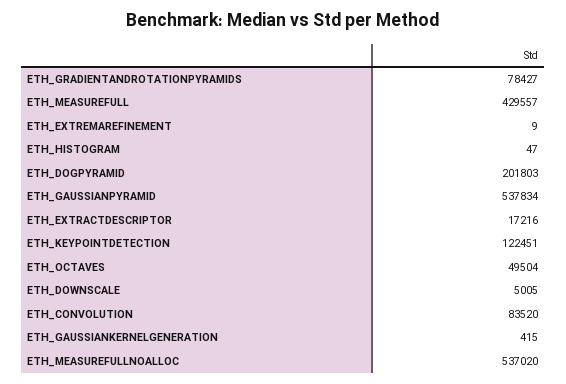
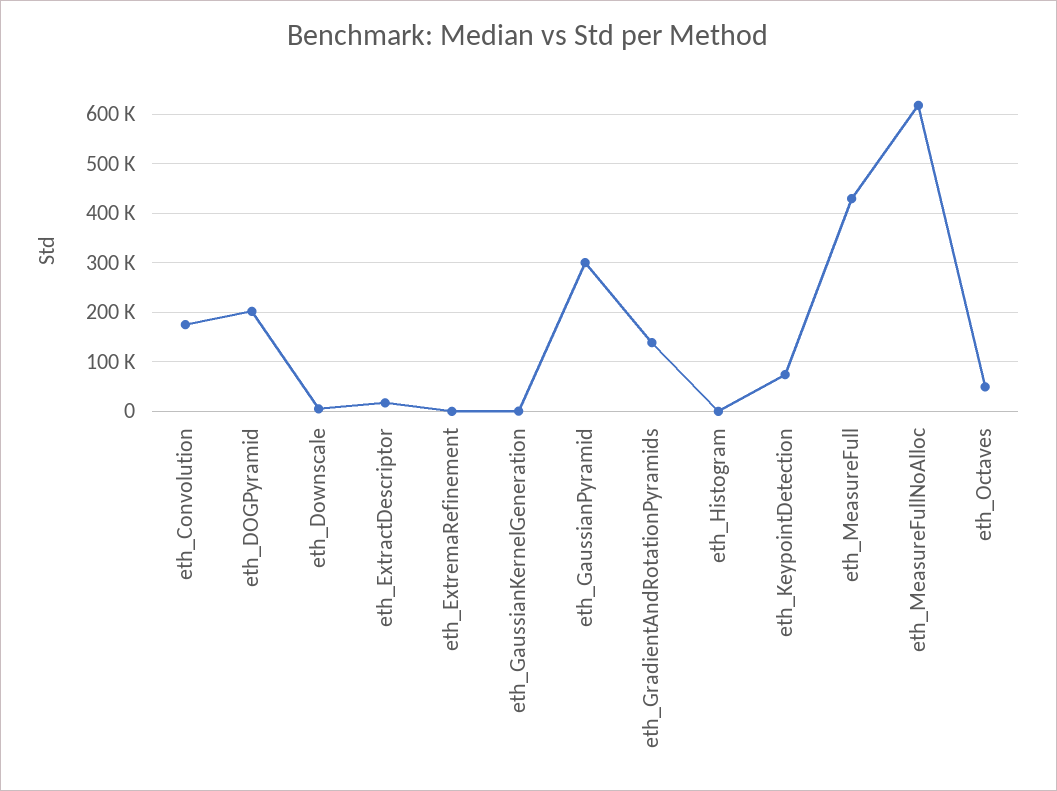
ETH_GRADIENTANDROTATIONPYRAMIDS: 78427 -> 140000
ETH_GAUSSIANPYRAMID: 537834 -> 300000
ETH_KEYPOINTDETECTION: 122451 -> 80000
ETH_CONVOLUTION: 83520 -> 180000
ETH_MEASUREFULLNOALLOC: 537020 -> 620000

